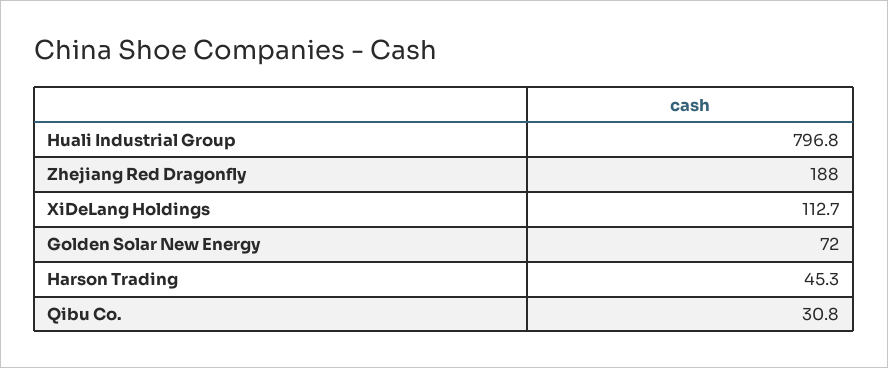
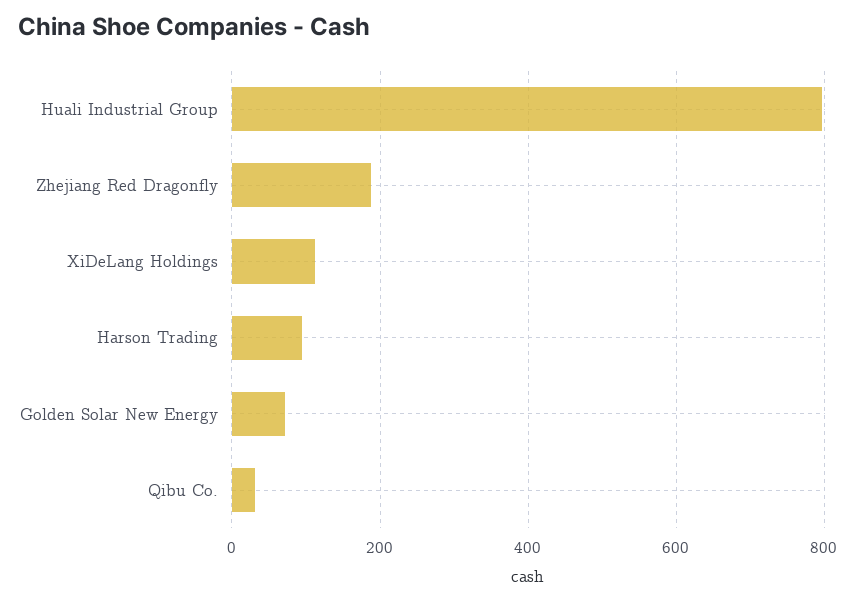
Harson Trading: 45.3 -> 100

